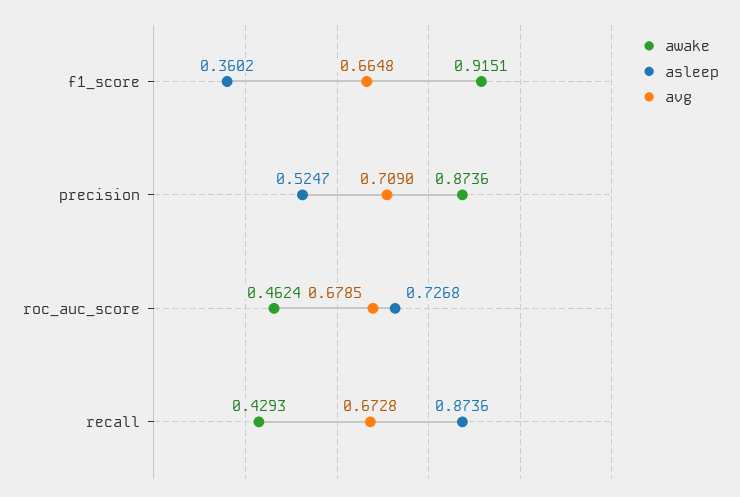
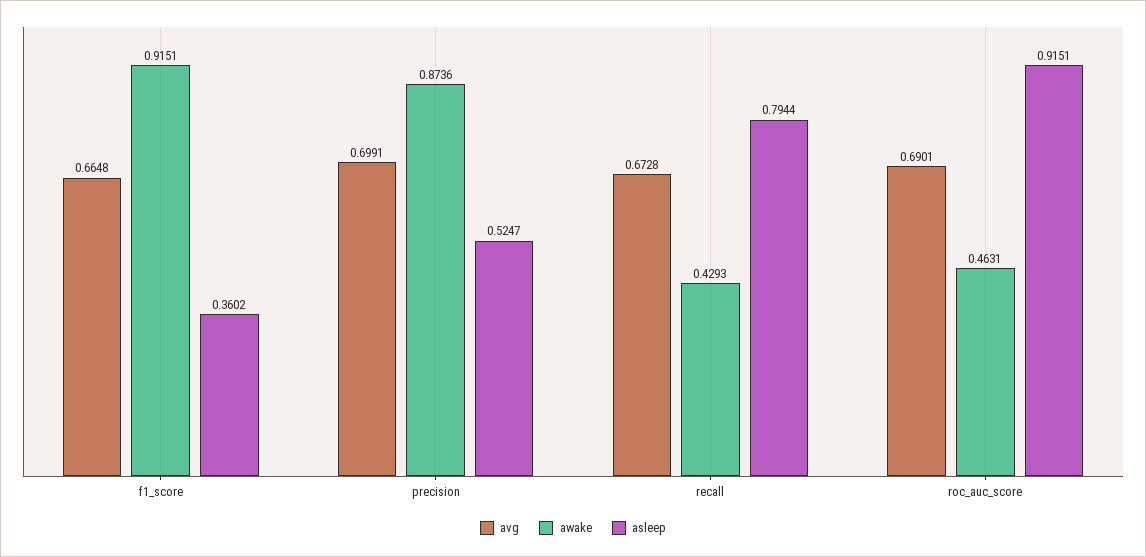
avg, precision: 0.709 -> 0.6991
awake, roc_auc_score: 0.4624 -> 0.4631
asleep, roc_auc_score: 0.7268 -> 0.9151
avg, roc_auc_score: 0.6785 -> 0.6901
asleep, recall: 0.8736 -> 0.7944

